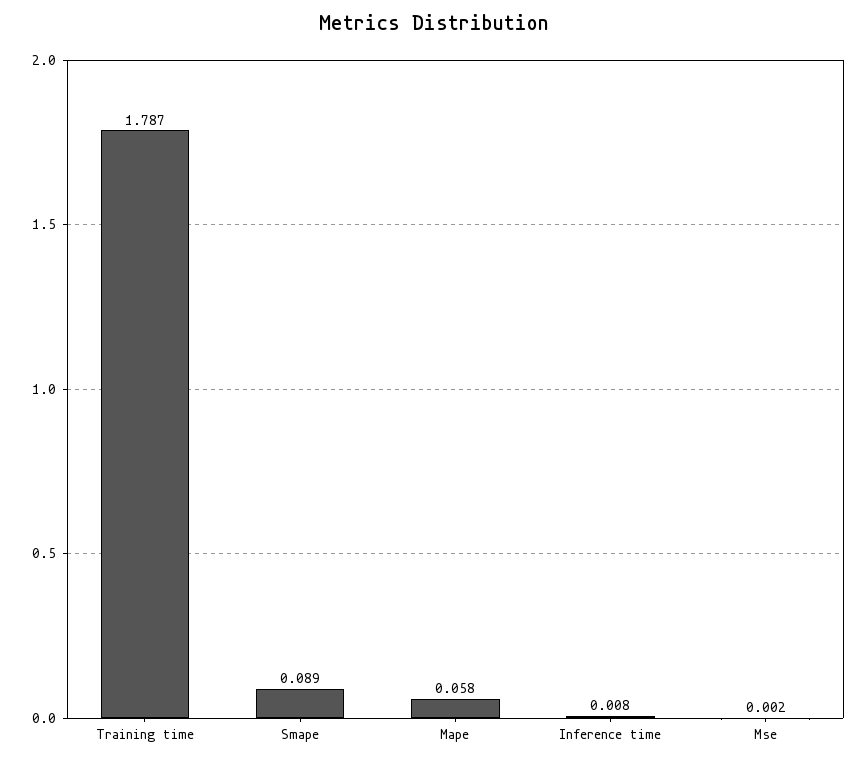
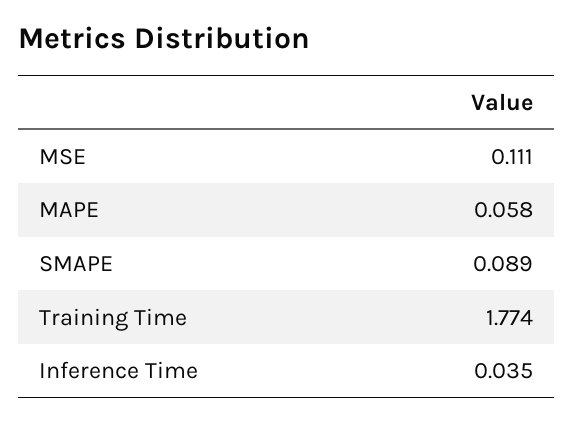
Training time: 1.787 -> 1.774
Inference time: 0.008 -> 0.035
Mse: 0.002 -> 0.111

